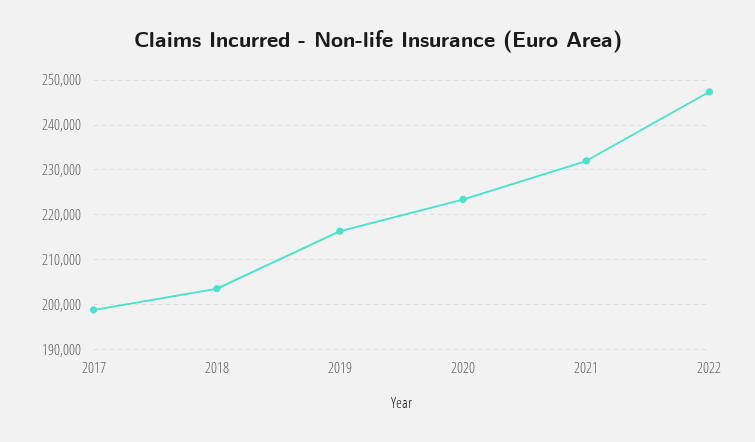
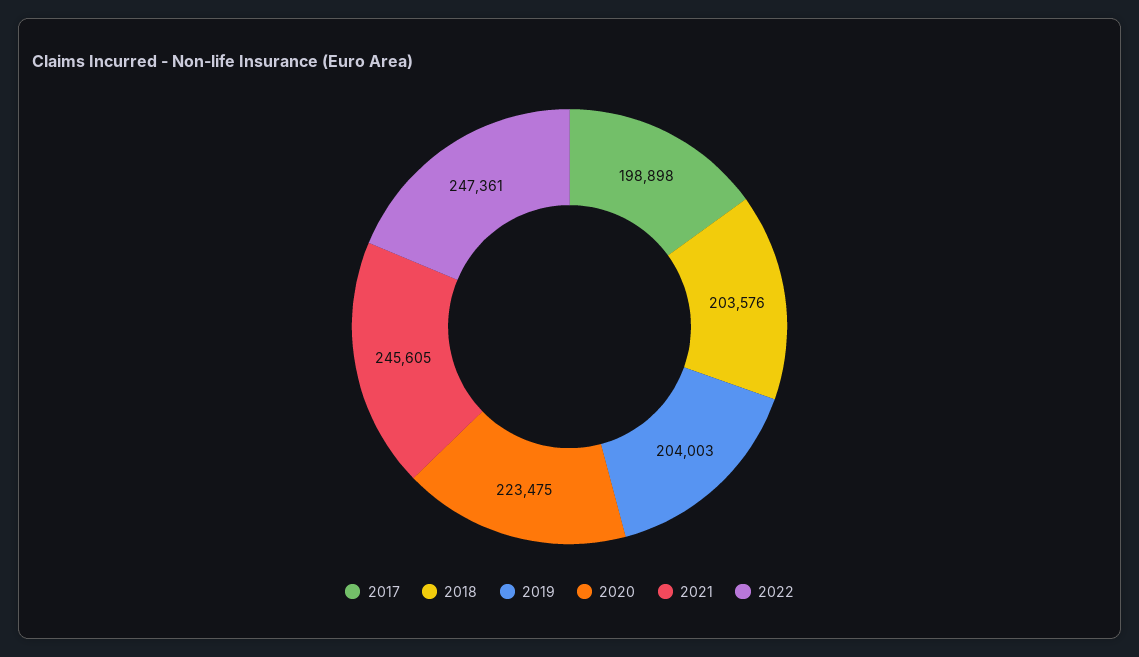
2019: 216000 -> 204003
2021: 232000 -> 245605

